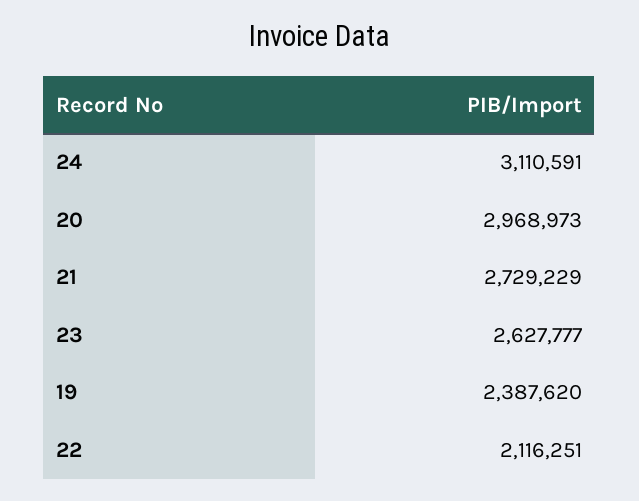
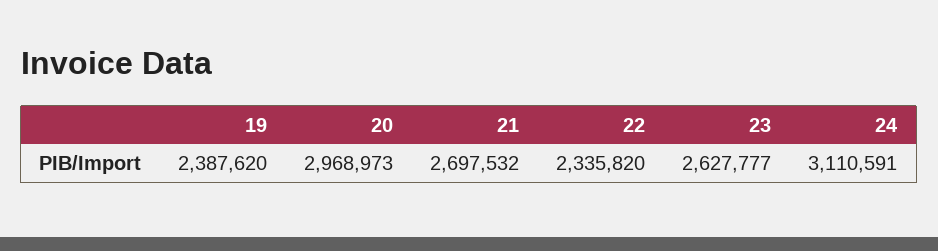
21: 2729229 -> 2697532
22: 2116251 -> 2335820

